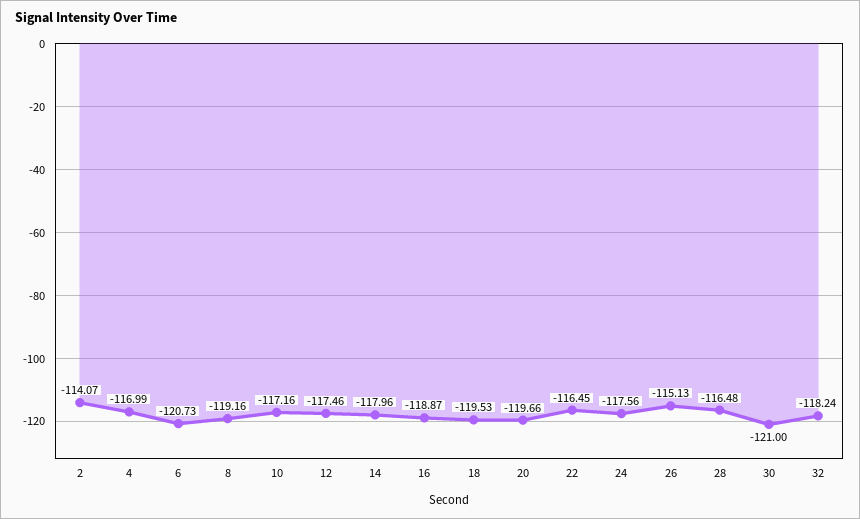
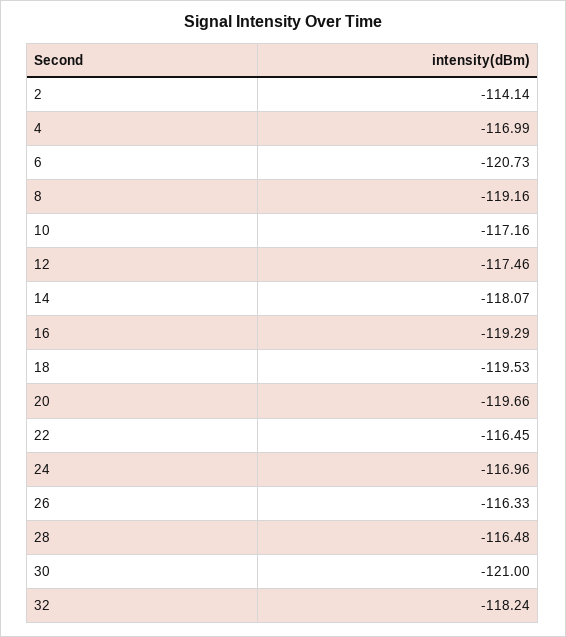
2: -114.07 -> -114.14
14: -117.96 -> -118.07
16: -118.87 -> -119.29
24: -117.56 -> -116.96
26: -115.13 -> -116.33

